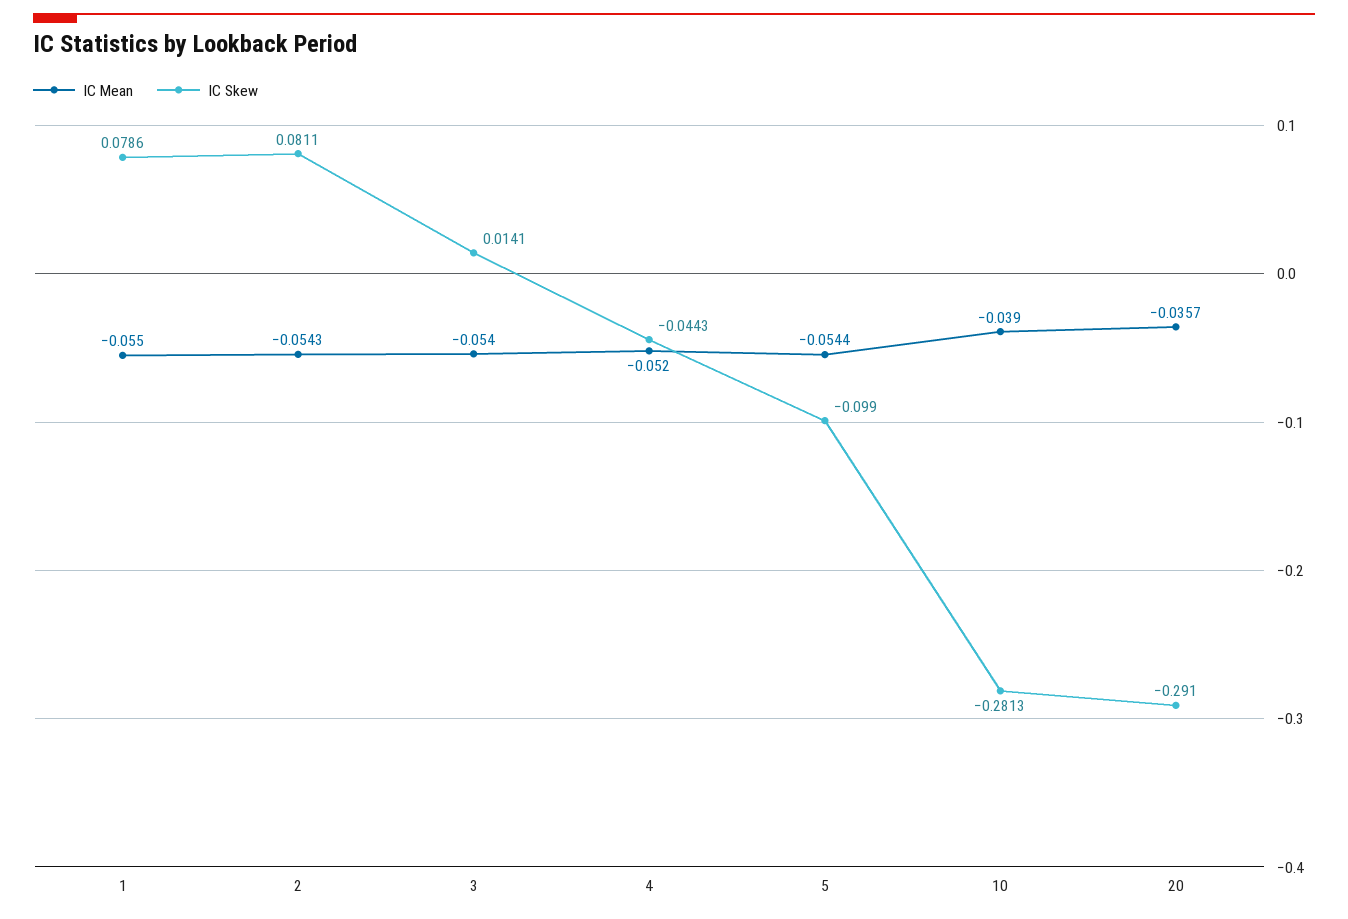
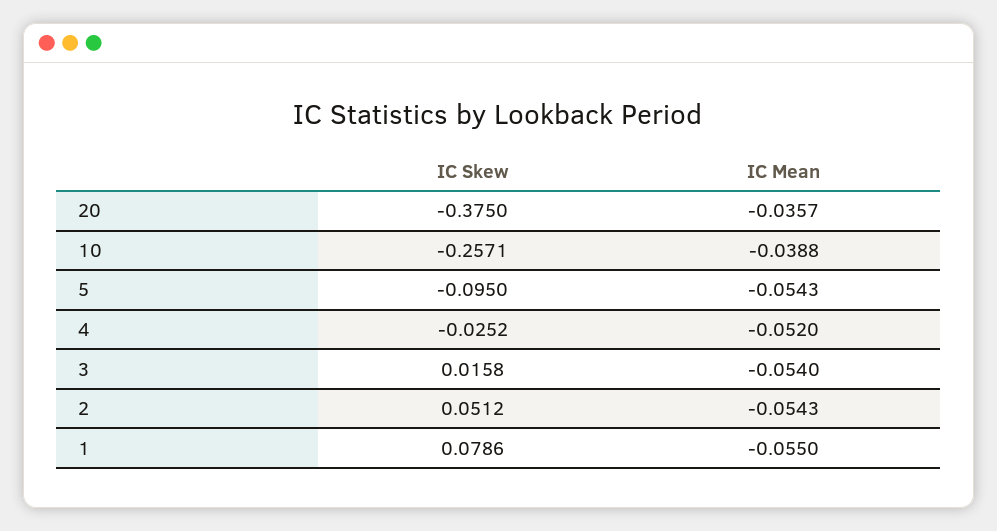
IC Skew, 2: 0.0811 -> 0.0512
IC Skew, 3: 0.0141 -> 0.0158
IC Skew, 4: -0.0443 -> -0.0252
IC Mean, 5: -0.0544 -> -0.0543
IC Skew, 5: -0.099 -> -0.095
IC Mean, 10: -0.039 -> -0.0388
IC Skew, 10: -0.2813 -> -0.2571
IC Skew, 20: -0.291 -> -0.375

